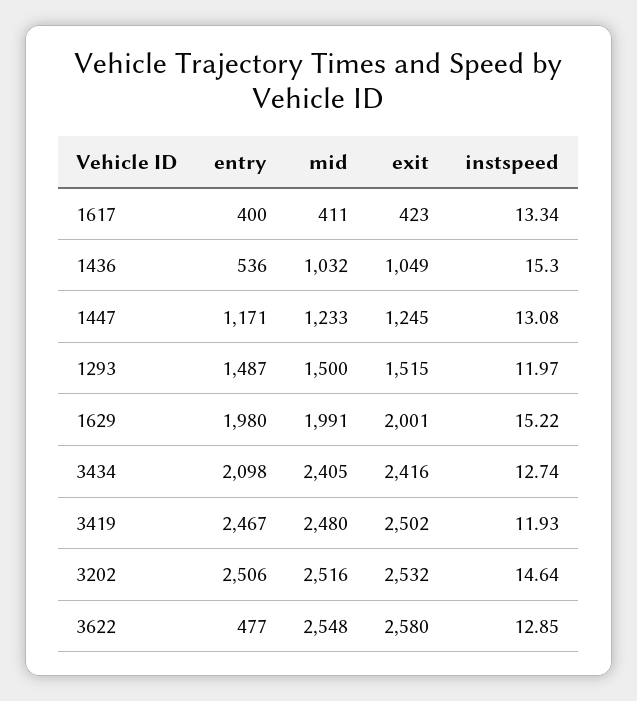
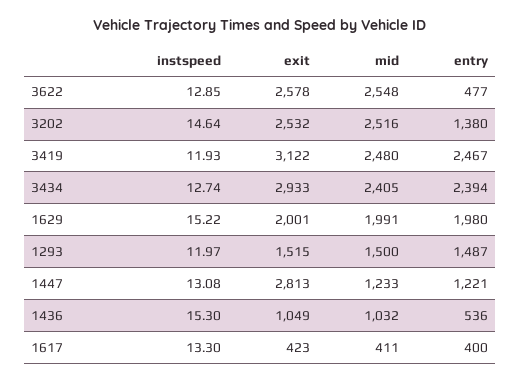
instspeed, 1617: 13.34 -> 13.3
entry, 1447: 1171 -> 1221
exit, 1447: 1245 -> 2813
entry, 3434: 2098 -> 2394
exit, 3434: 2416 -> 2933
exit, 3419: 2502 -> 3122
entry, 3202: 2506 -> 1380
exit, 3622: 2580 -> 2578

